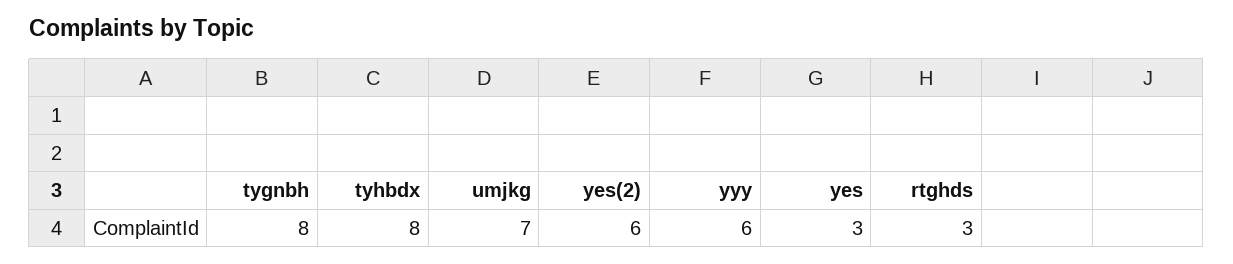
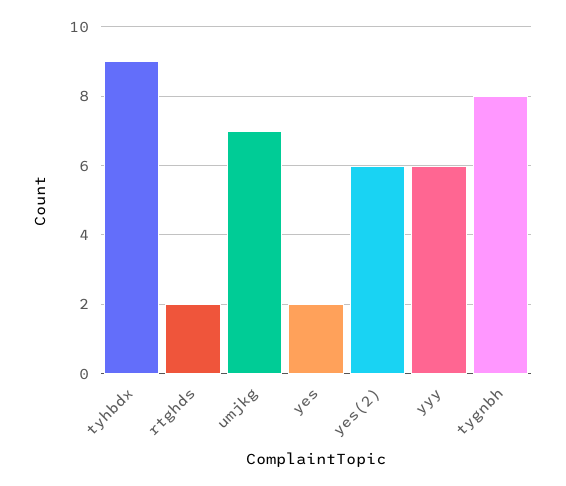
tyhbdx: 8 -> 9
yes: 3 -> 2
rtghds: 3 -> 2

